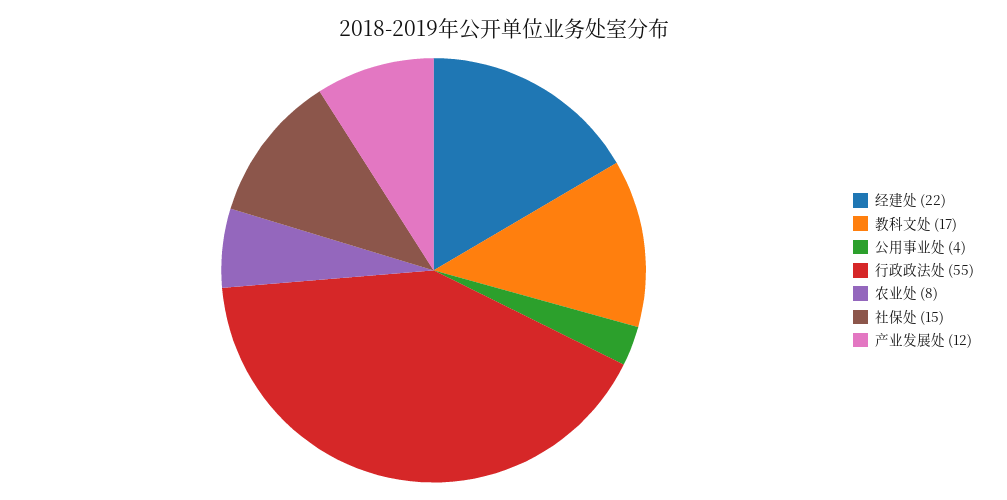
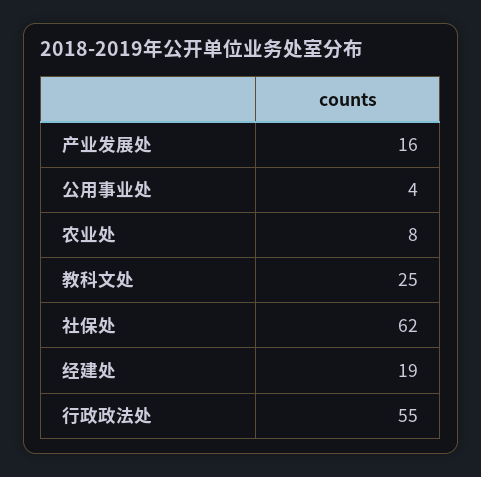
经建处: 22 -> 19
教科文处: 17 -> 25
社保处: 15 -> 62
产业发展处: 12 -> 16

